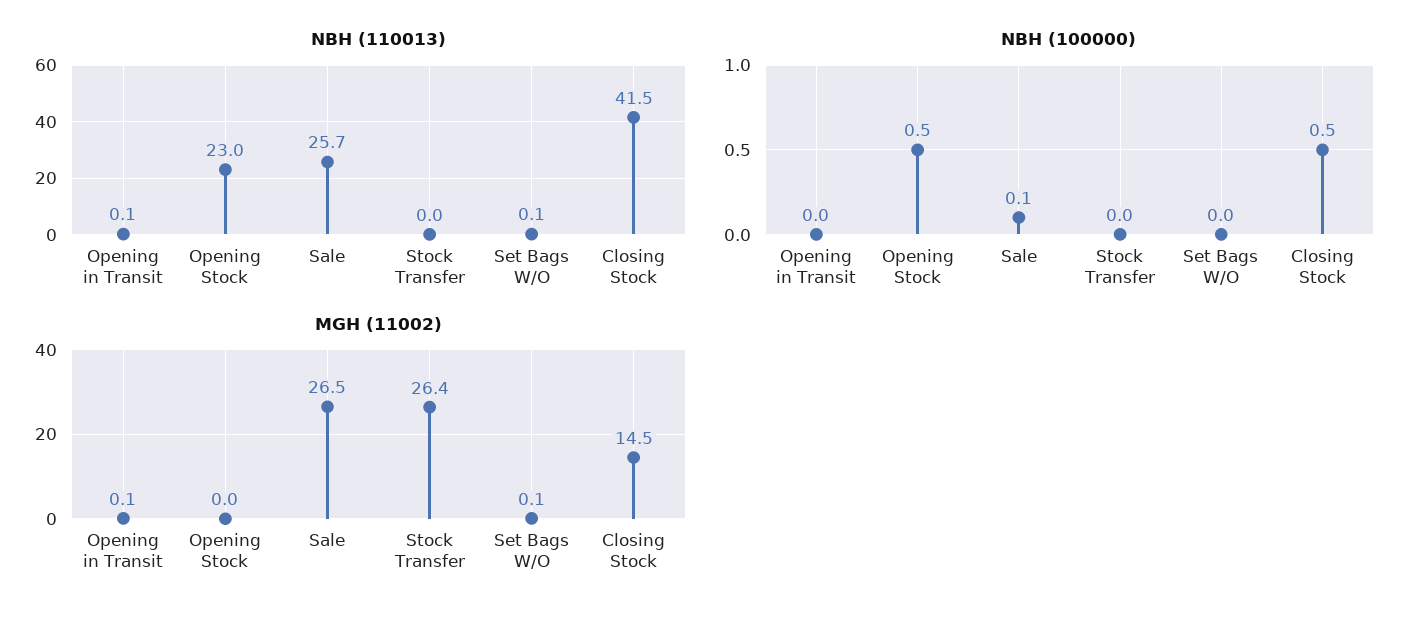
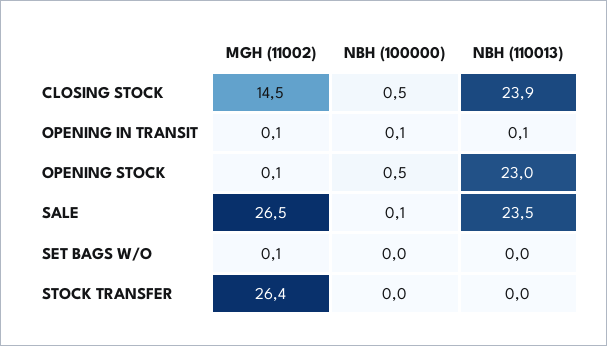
NBH (110013), Sale: 25.7 -> 23.5
NBH (110013), Set Bags W/O: 0.1 -> 0
NBH (110013), Closing Stock: 41.5 -> 23.9
NBH (100000), Opening in Transit: 0 -> 0.1
MGH (11002), Opening Stock: 0 -> 0.1

